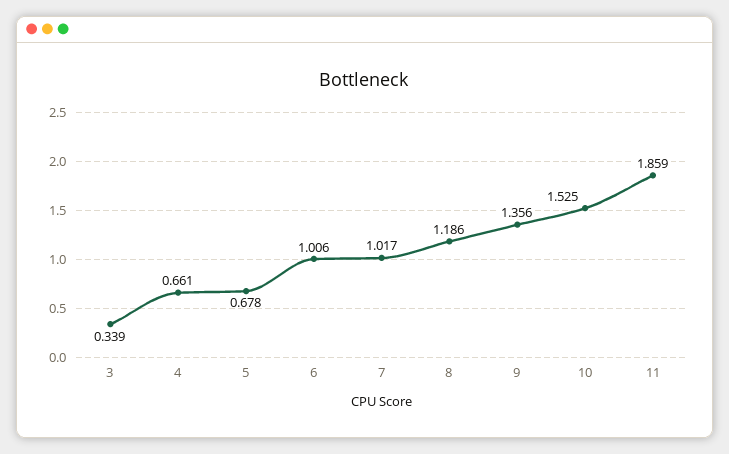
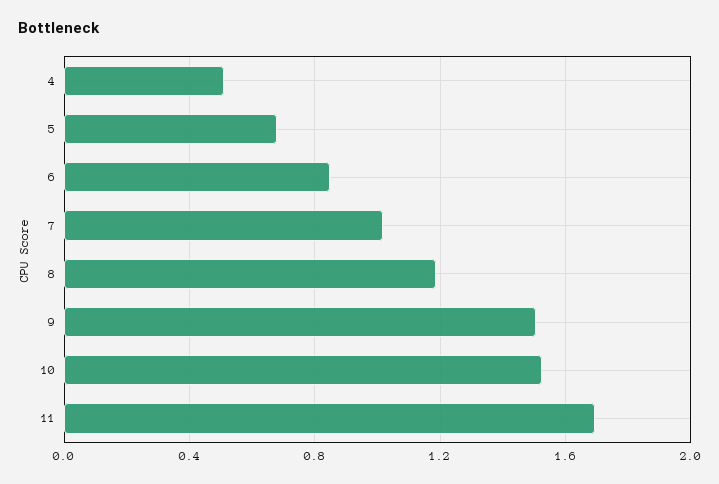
3: 0.339 -> none
4: 0.661 -> 0.5
6: 1.006 -> 0.85
9: 1.356 -> 1.5
11: 1.859 -> 1.7

